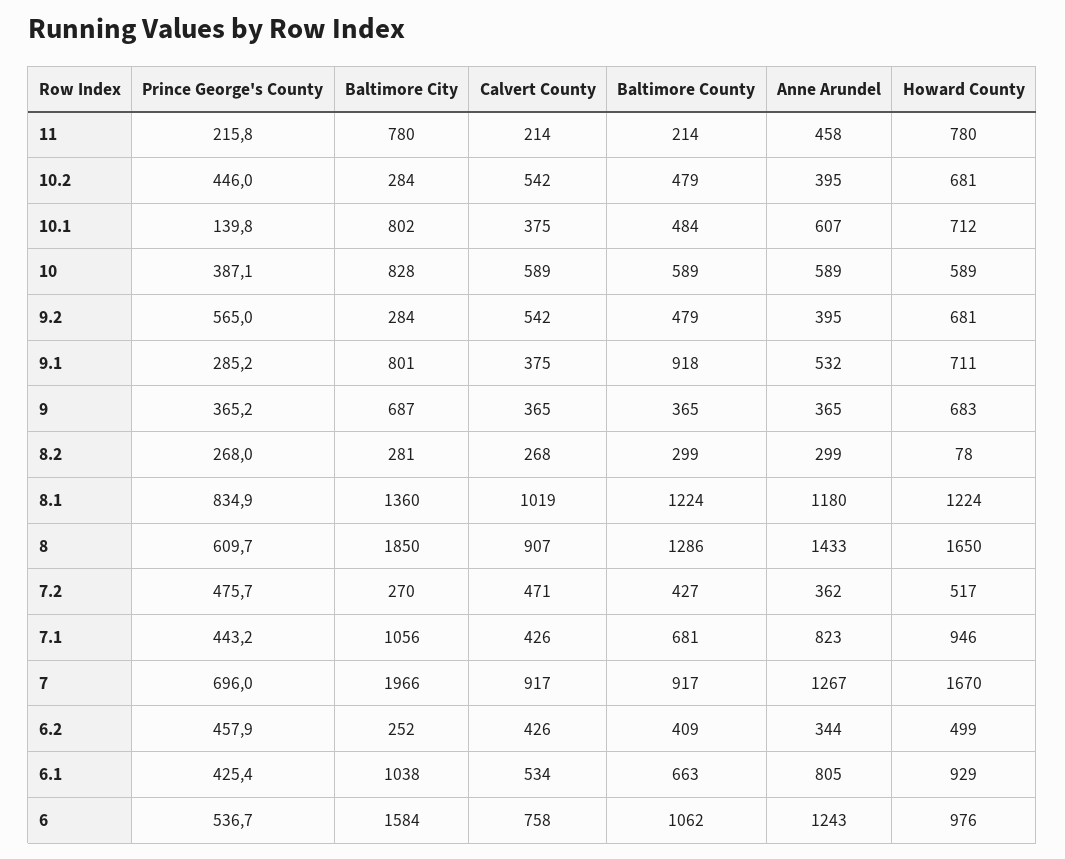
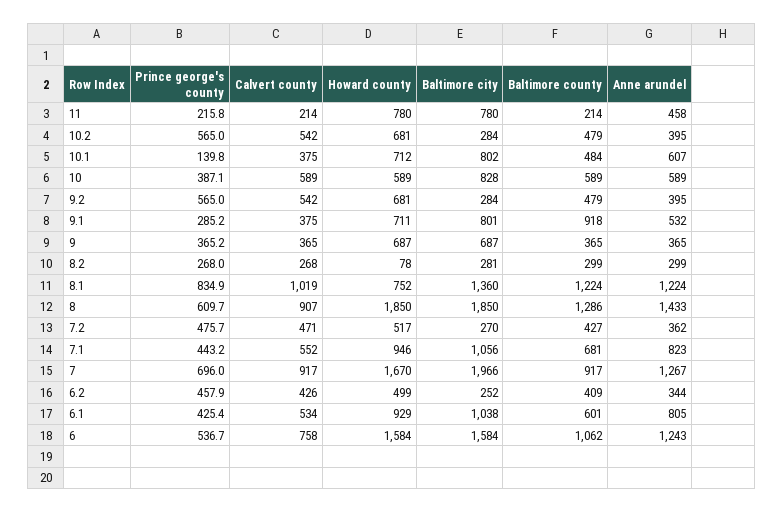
Prince George's County, 10.2: 446 -> 565
Howard County, 9: 683 -> 687
Anne Arundel, 8.1: 1180 -> 1224
Howard County, 8.1: 1224 -> 752
Howard County, 8: 1650 -> 1850
Calvert County, 7.1: 426 -> 552
Baltimore County, 6.1: 663 -> 601
Howard County, 6: 976 -> 1584

